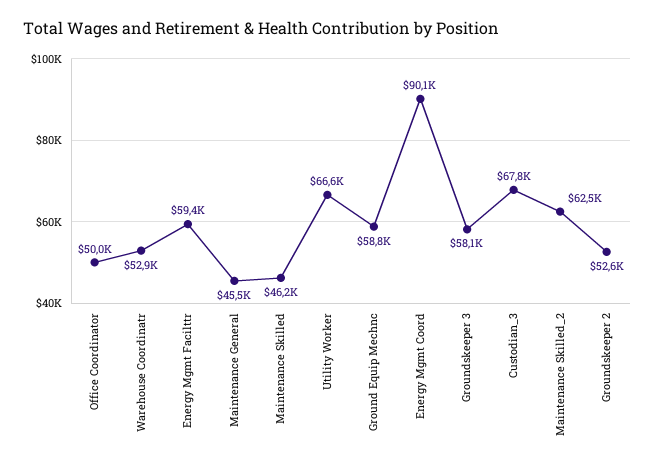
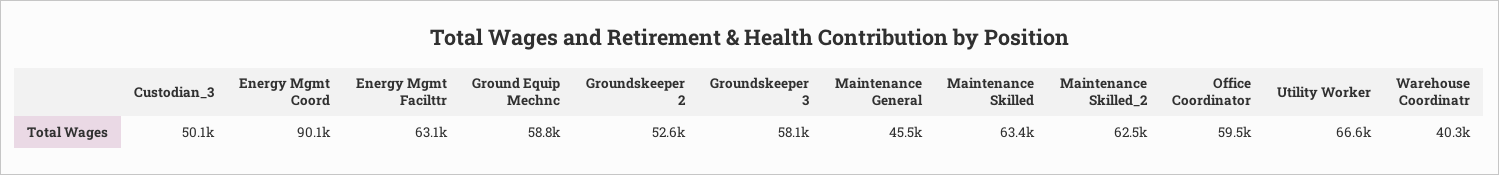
Office Coordinator: 50000 -> 59500
Warehouse Coordinatr: 52900 -> 40300
Energy Mgmt Facilttr: 59400 -> 63100
Maintenance Skilled: 46200 -> 63400
Custodian_3: 67800 -> 50100

